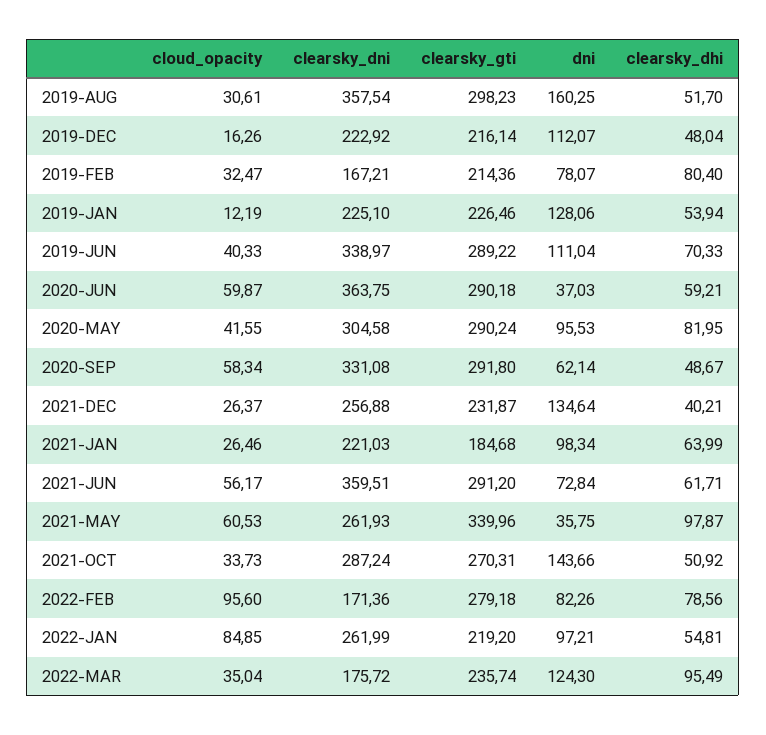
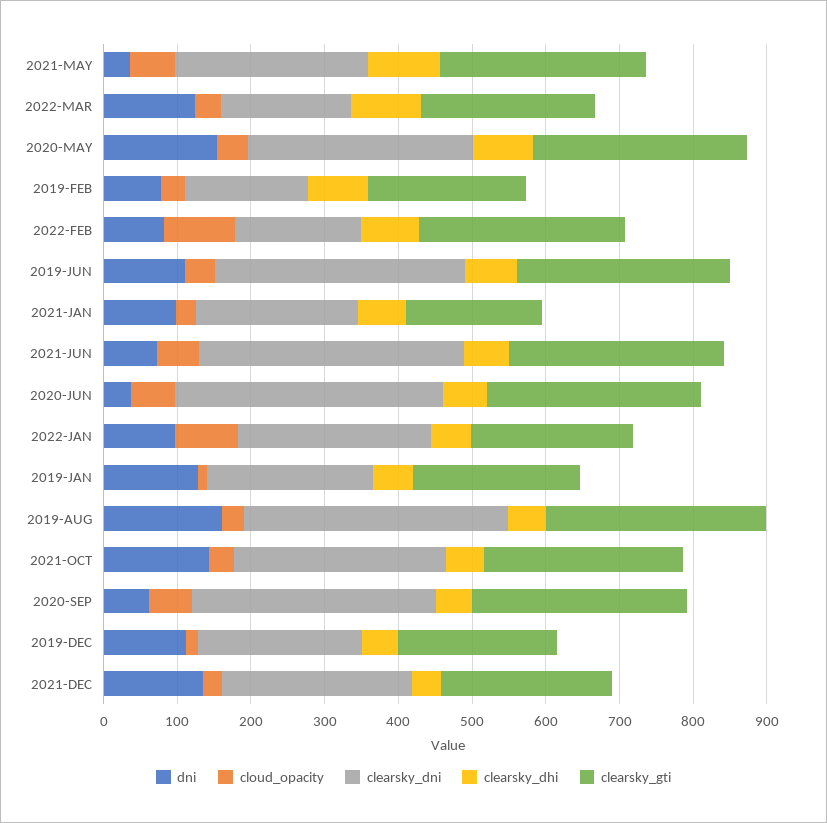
dni, 2020-MAY: 95.53 -> 160
clearsky_gti, 2021-MAY: 339.96 -> 280

